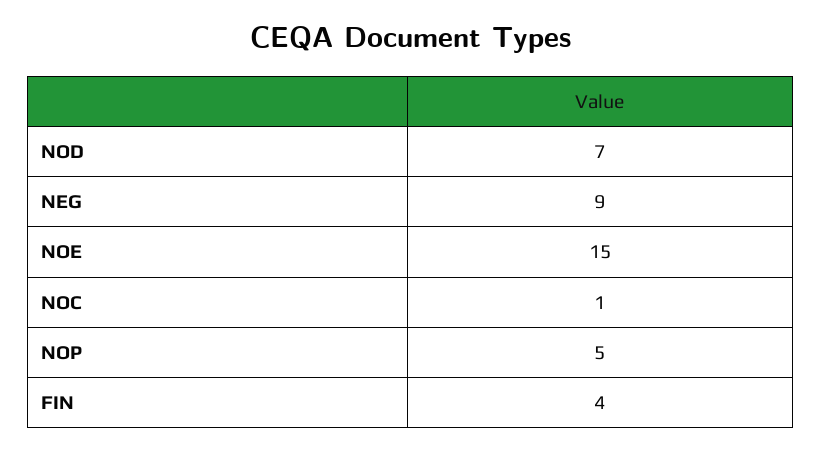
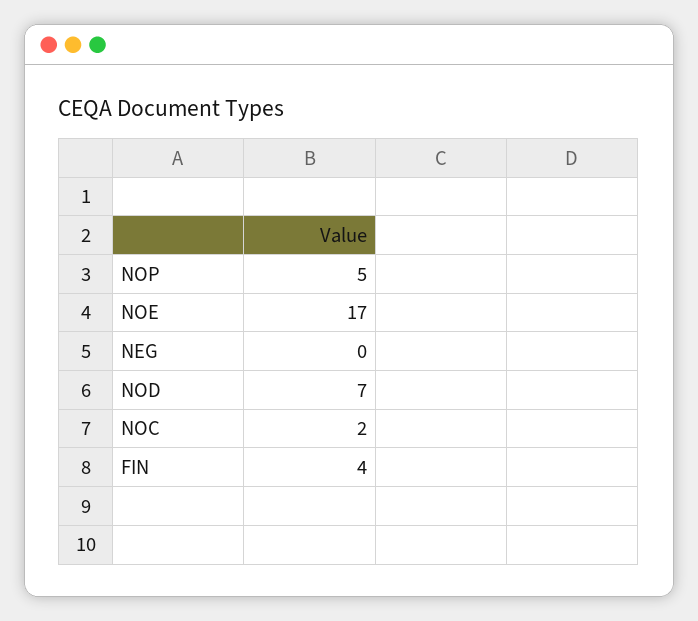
NEG: 9 -> 0
NOE: 15 -> 17
NOC: 1 -> 2

